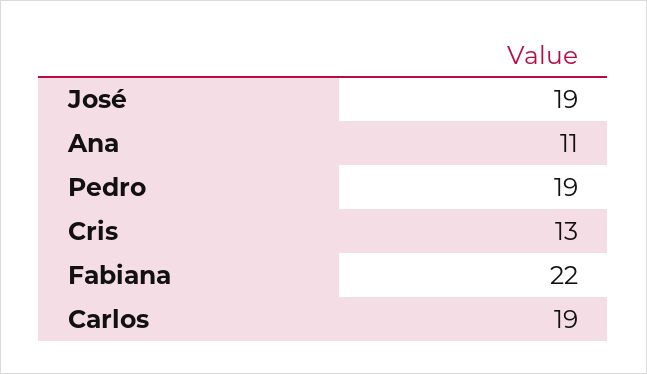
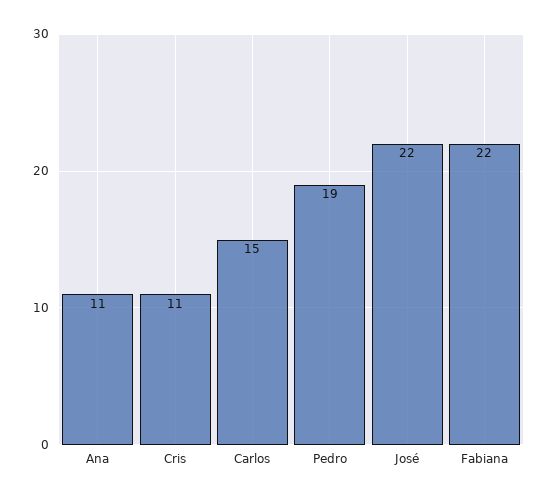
José: 19 -> 22
Cris: 13 -> 11
Carlos: 19 -> 15

